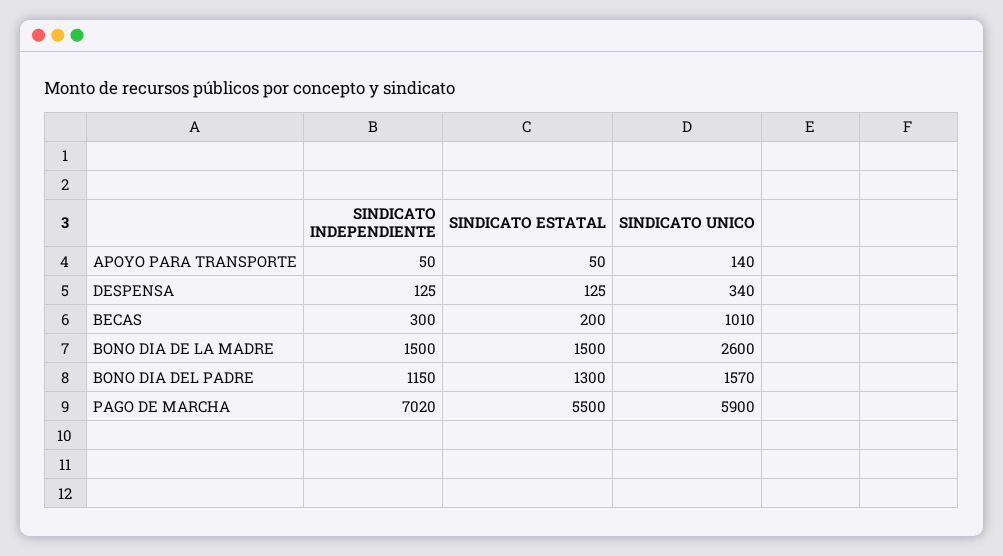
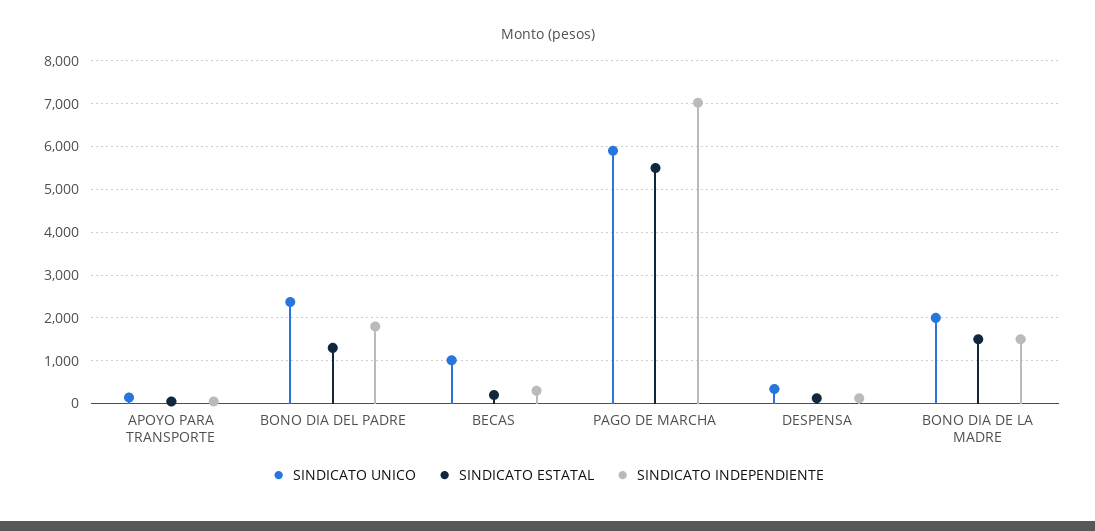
SINDICATO UNICO, BONO DIA DE LA MADRE: 2600 -> 2000
SINDICATO INDEPENDIENTE, BONO DIA DEL PADRE: 1150 -> 1800
SINDICATO UNICO, BONO DIA DEL PADRE: 1570 -> 2400

